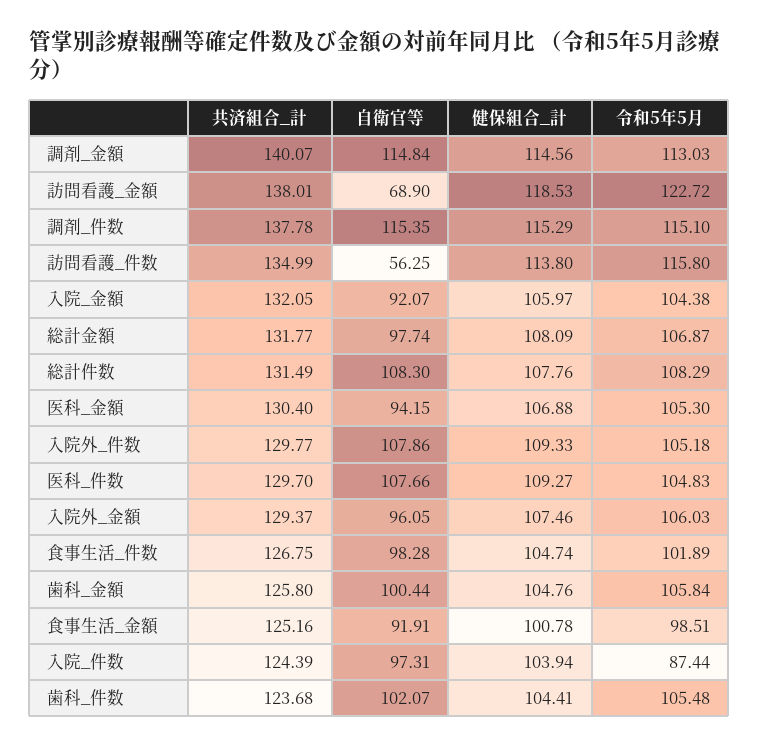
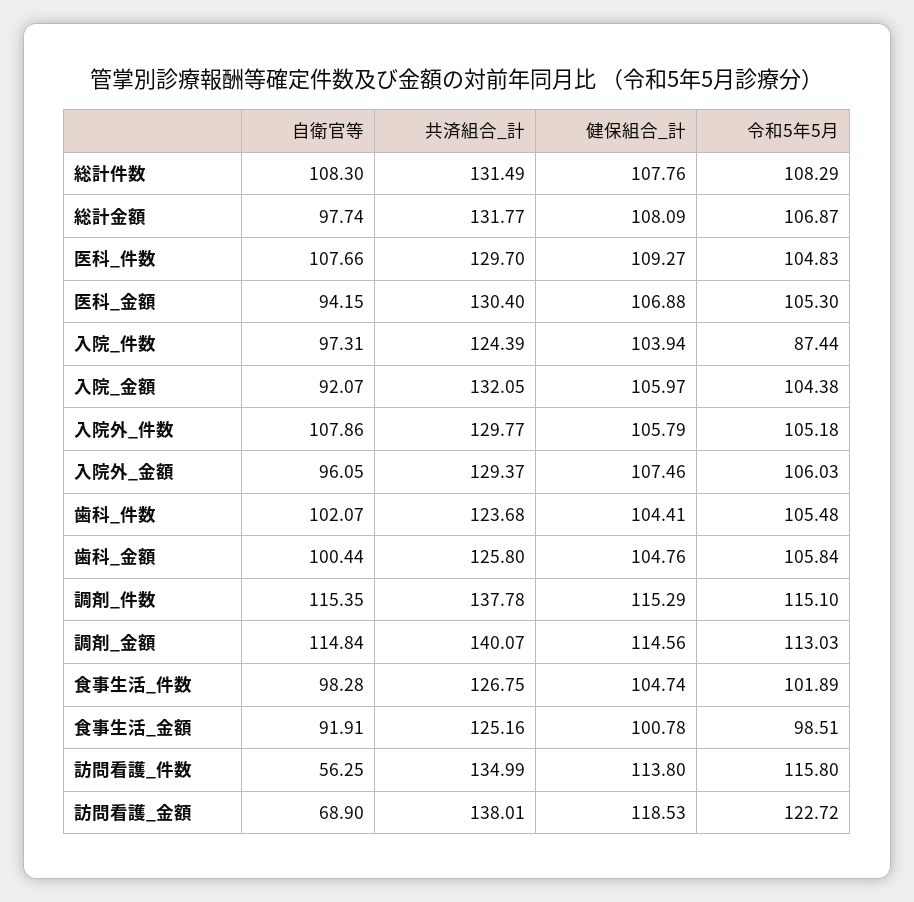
健保組合_計, 入院外_件数: 109.33 -> 105.79

